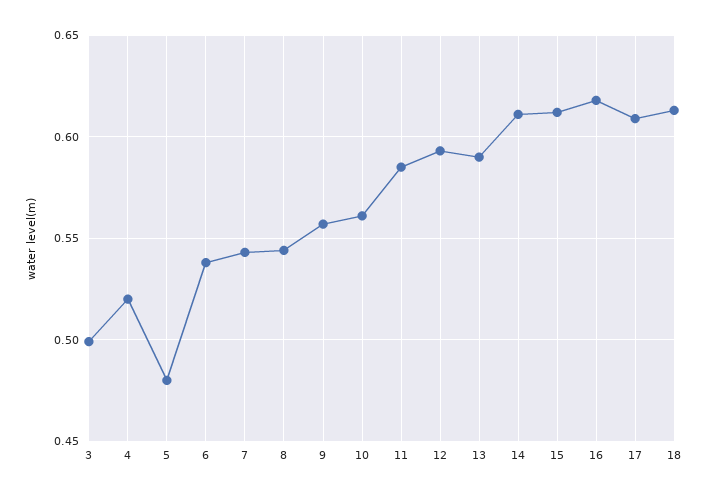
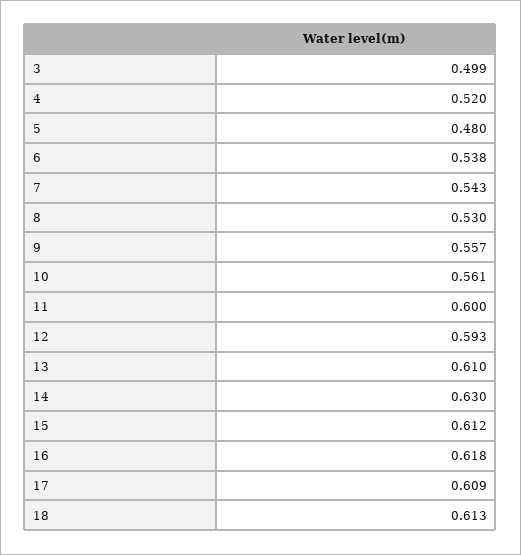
8: 0.545 -> 0.53
11: 0.585 -> 0.6
13: 0.59 -> 0.61
14: 0.61 -> 0.63

